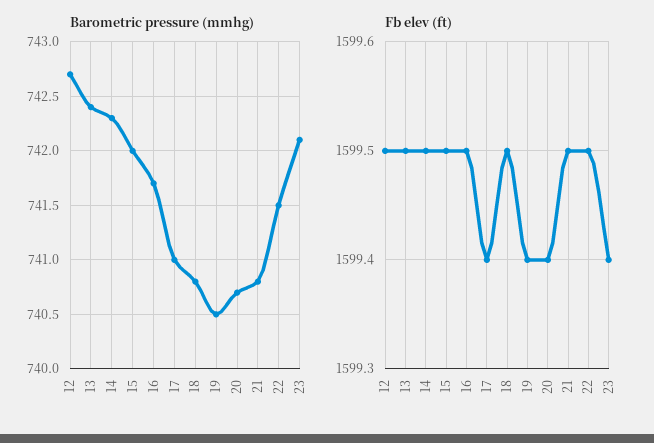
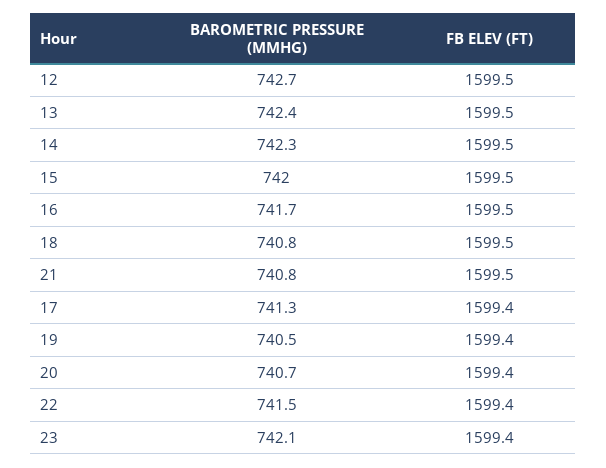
Barometric pressure (mmhg), 17: 741 -> 741.3
Fb elev (ft), 22: 1599.5 -> 1599.4

